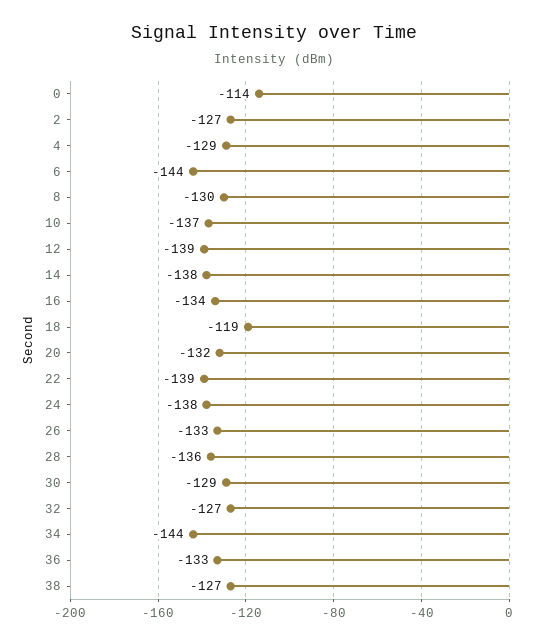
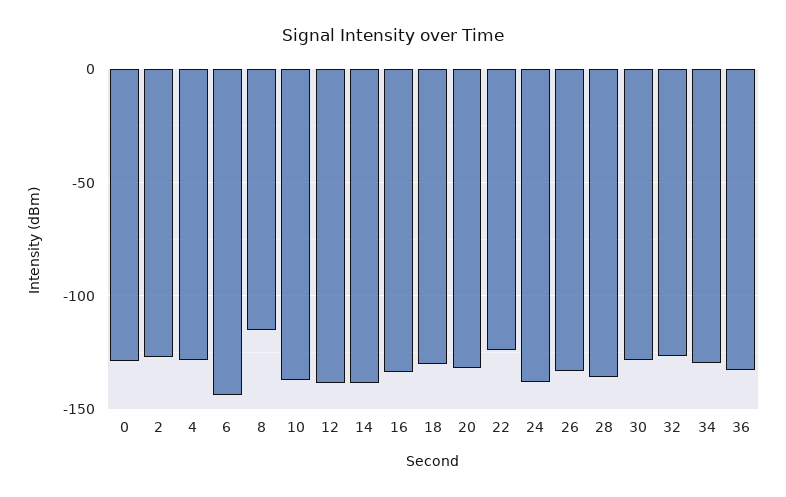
0: -114 -> -130
8: -130 -> -115
18: -119 -> -130
22: -139 -> -125
34: -144 -> -130
38: -127 -> none

